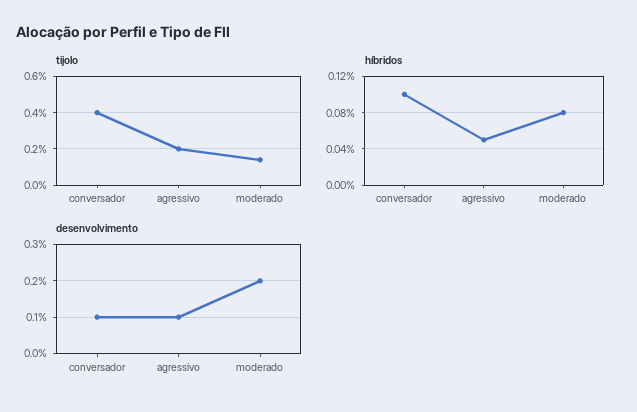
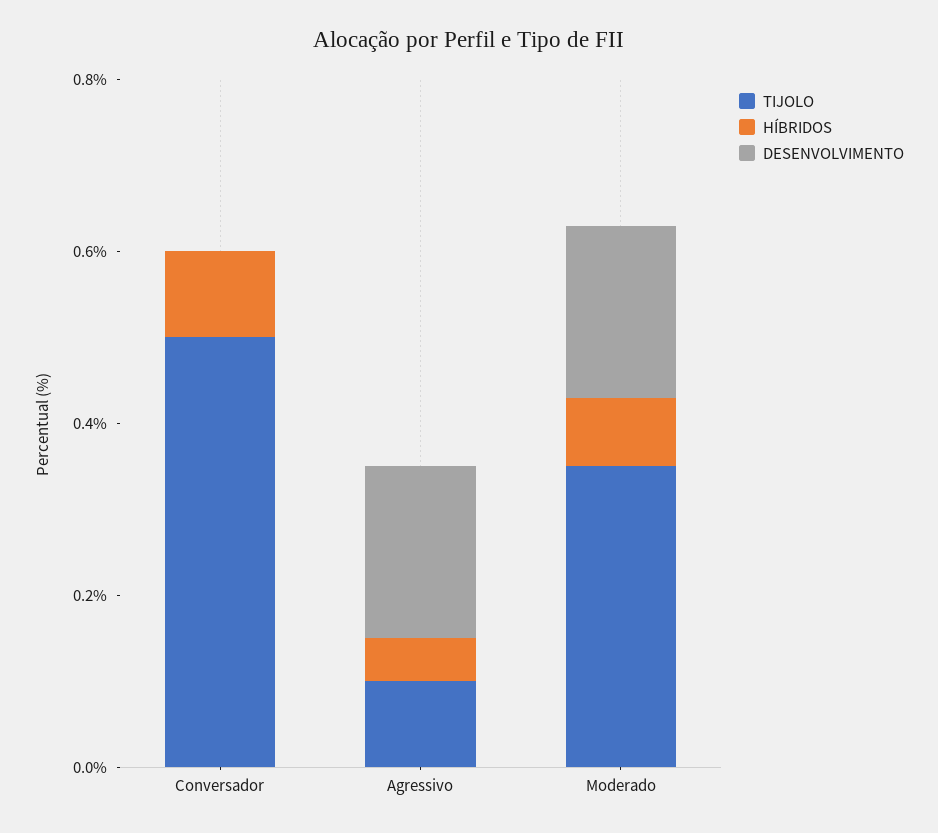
tijolo, conversador: 0.4 -> 0.5
tijolo, agressivo: 0.2 -> 0.1
tijolo, moderado: 0.15 -> 0.35
desenvolvimento, conversador: 0.1 -> 0
desenvolvimento, agressivo: 0.1 -> 0.2

